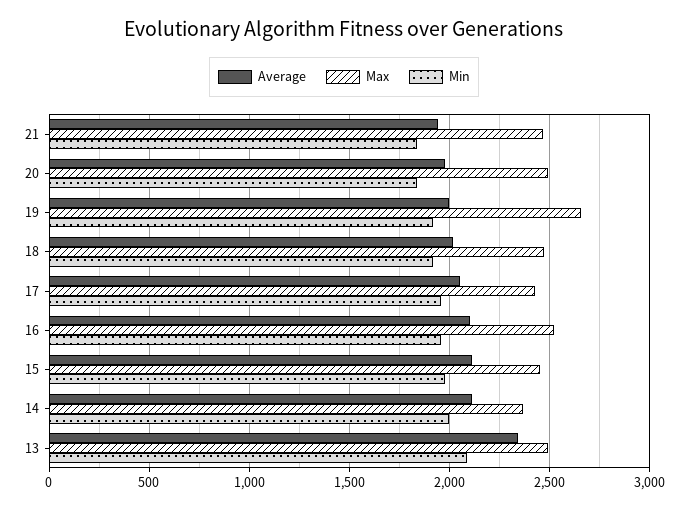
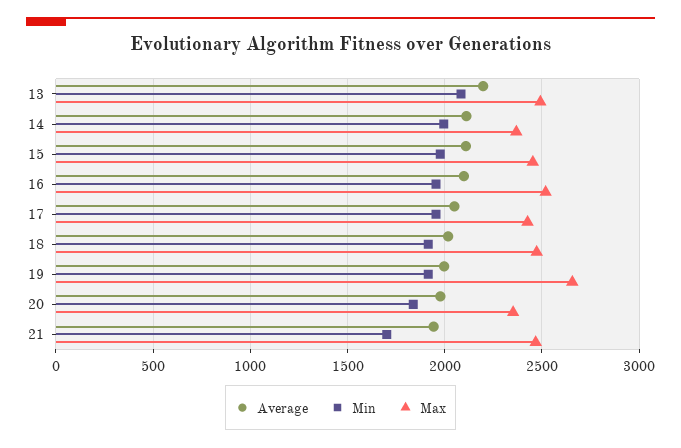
Min, 21: 1850 -> 1700
Max, 20: 2500 -> 2350
Average, 13: 2350 -> 2200

